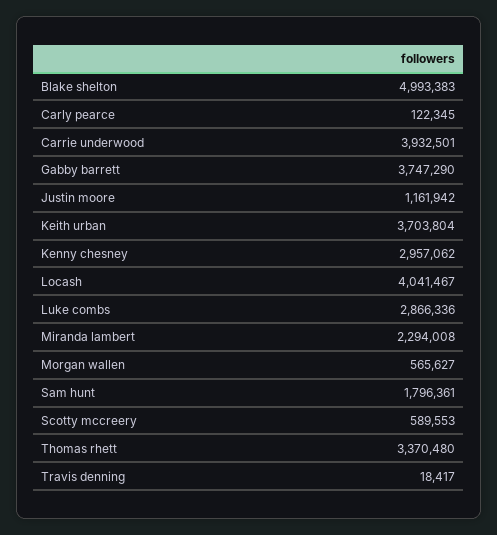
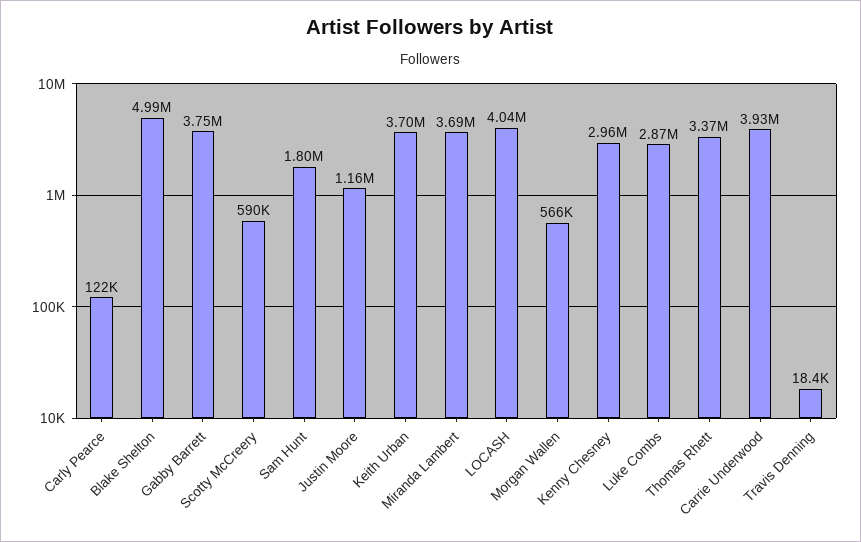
Miranda lambert: 2294008 -> 3690000

